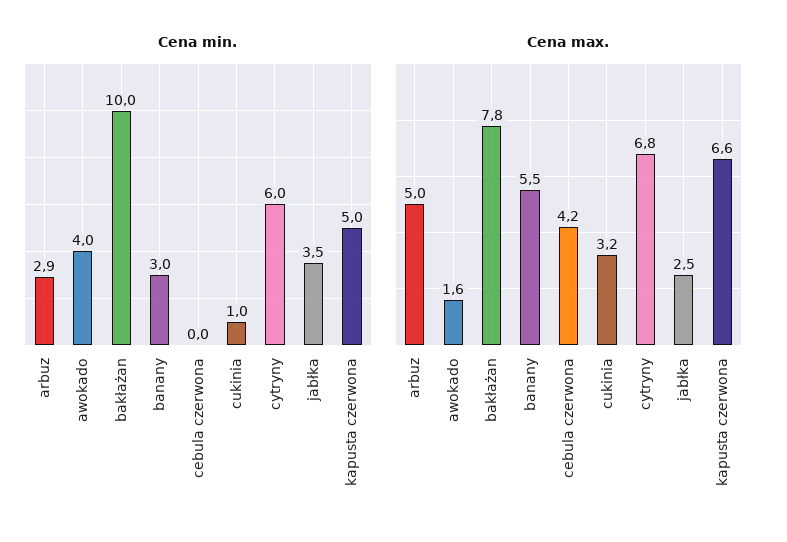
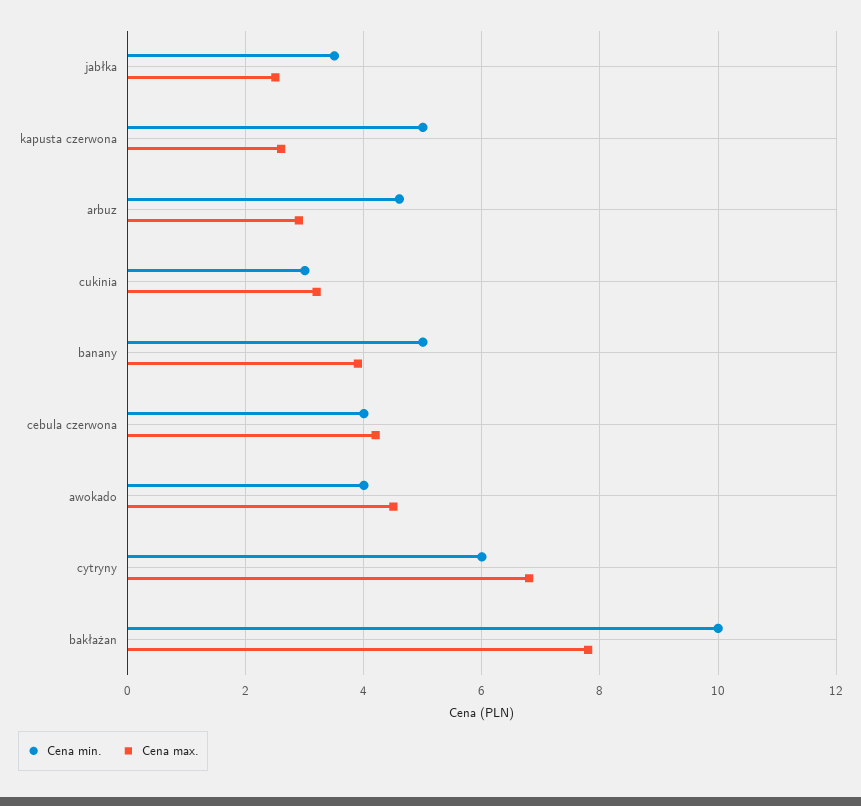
Cena min., arbuz: 2.9 -> 4.5
Cena min., banany: 3 -> 5
Cena min., cebula czerwona: 0 -> 4
Cena min., cukinia: 1 -> 3
Cena max., arbuz: 5 -> 3
Cena max., awokado: 1.6 -> 4.5
Cena max., banany: 5.5 -> 4
Cena max., kapusta czerwona: 6.6 -> 2.5

